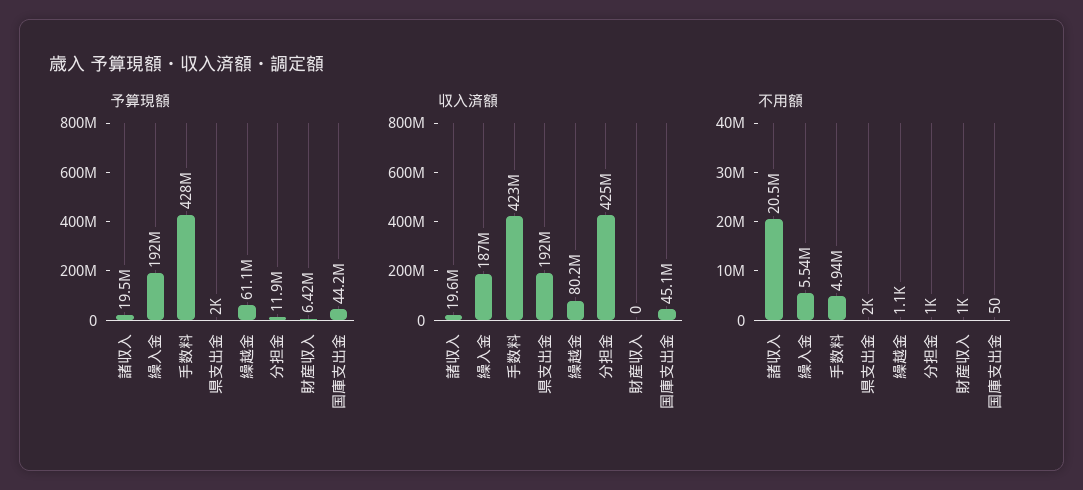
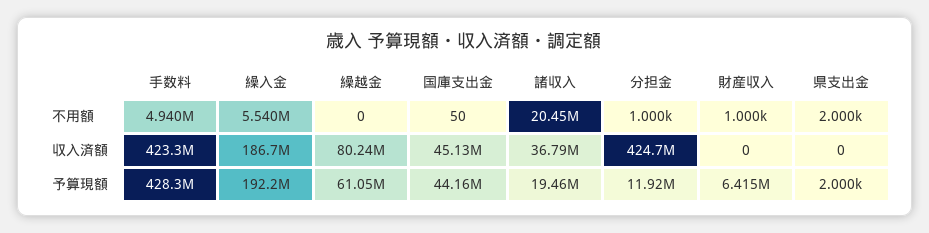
収入済額, 諸収入: 19600000 -> 36790000
収入済額, 県支出金: 192000000 -> 0
不用額, 繰越金: 1100 -> 0

